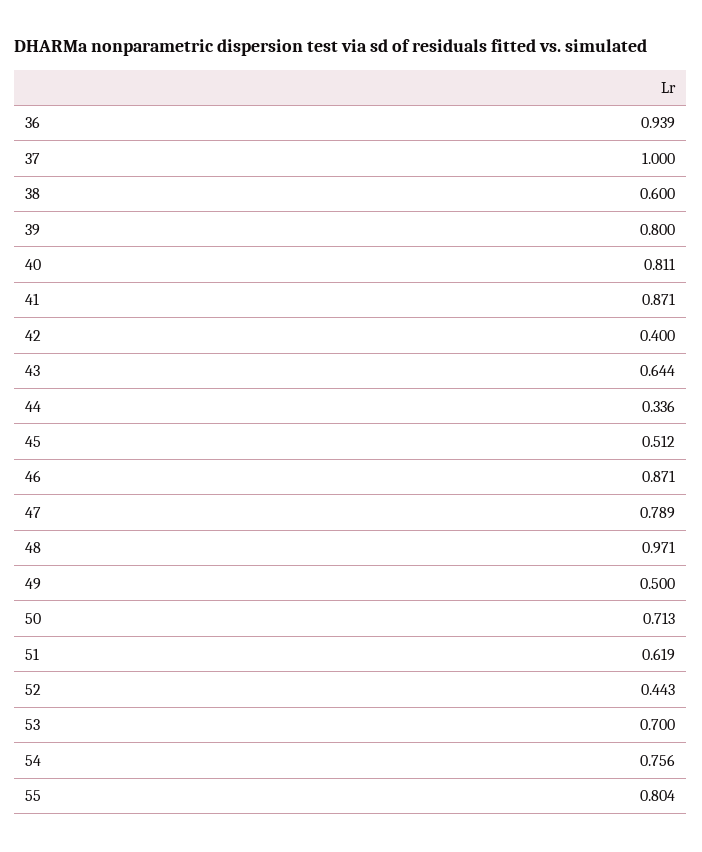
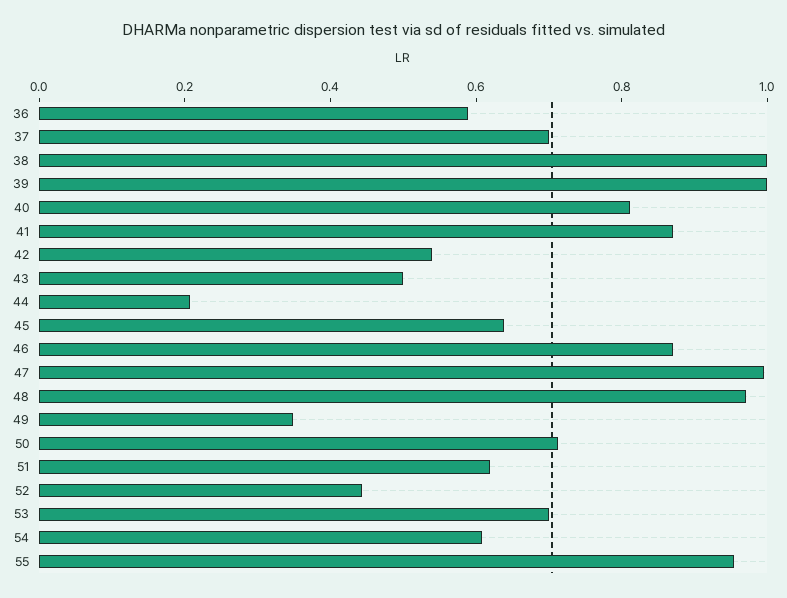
36: 0.939 -> 0.6
37: 1 -> 0.7
38: 0.6 -> 1
39: 0.8 -> 1
42: 0.4 -> 0.55
43: 0.644 -> 0.5
44: 0.336 -> 0.2
45: 0.512 -> 0.65
47: 0.789 -> 1
49: 0.5 -> 0.35
54: 0.756 -> 0.6
55: 0.804 -> 0.95

